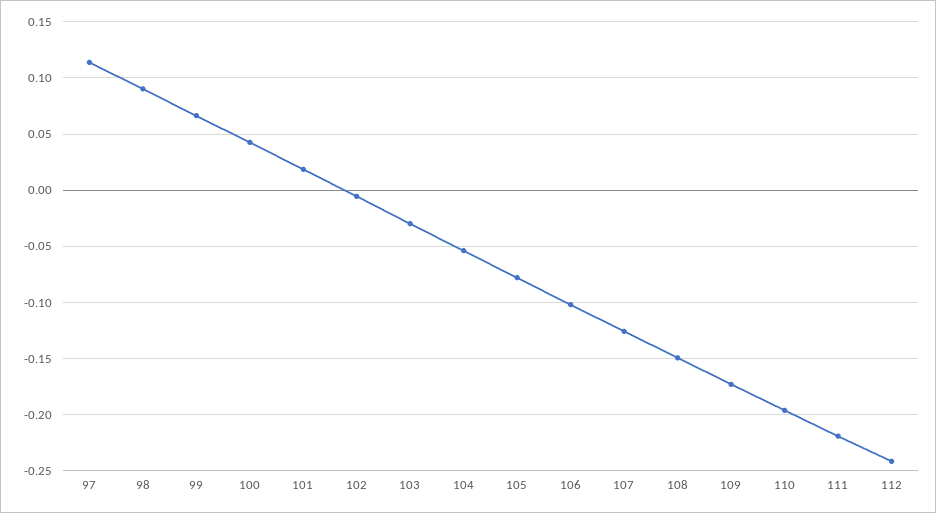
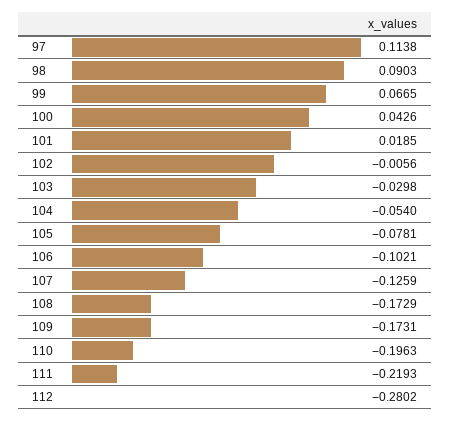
108: -0.15 -> -0.1729
112: -0.24 -> -0.2802

